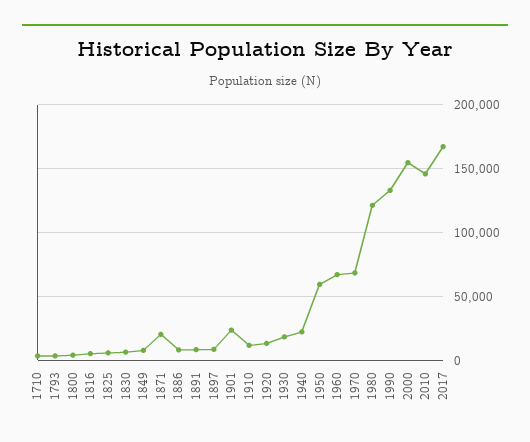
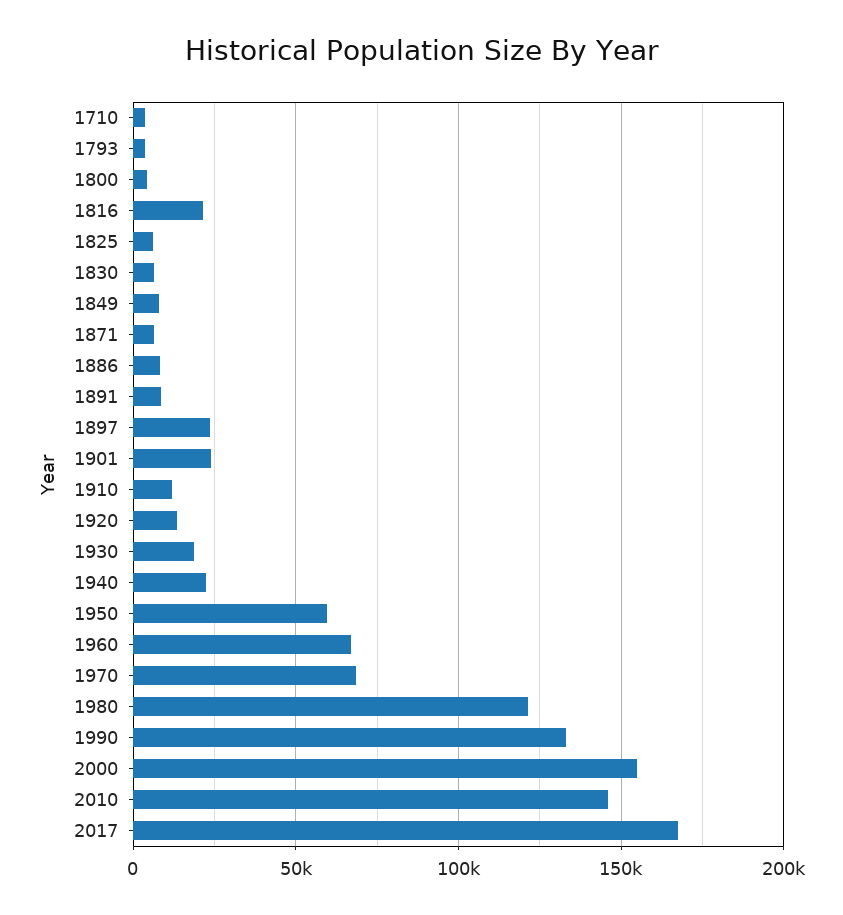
1816: 5000 -> 20000
1871: 20000 -> 5000
1897: 10000 -> 25000

